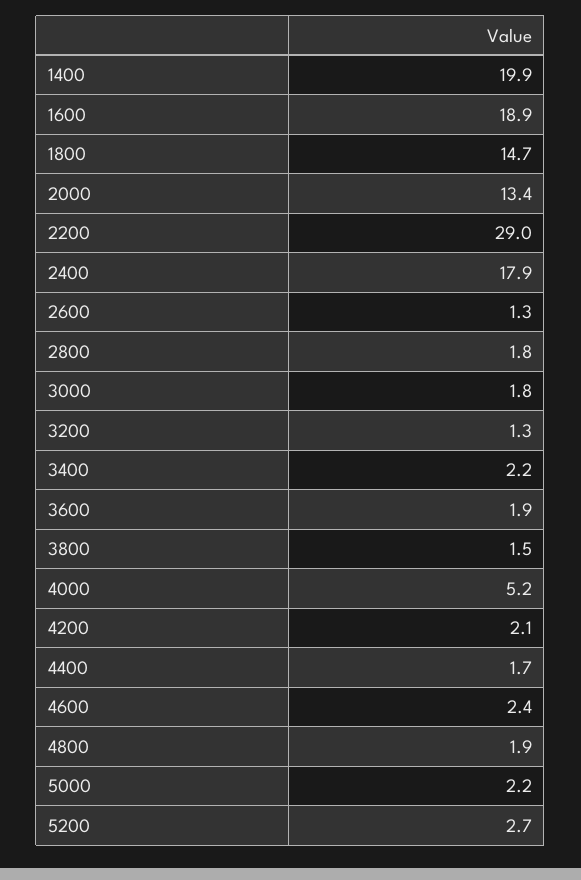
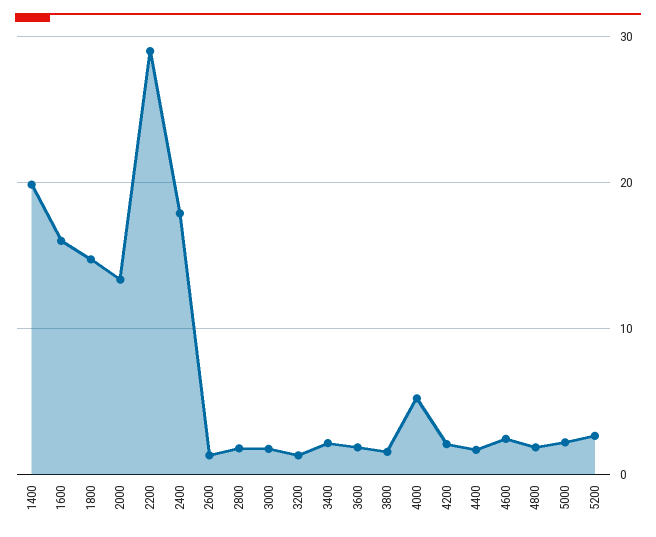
1600: 18.9 -> 16

